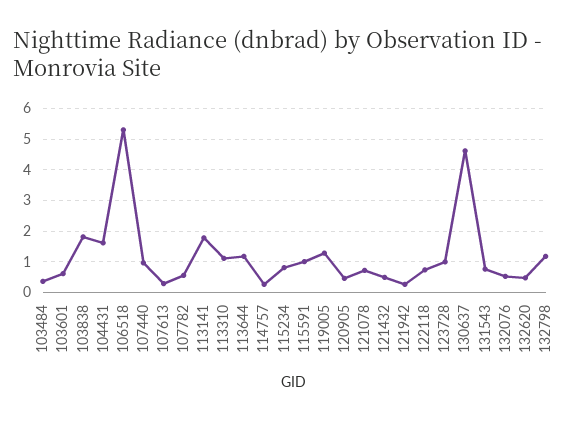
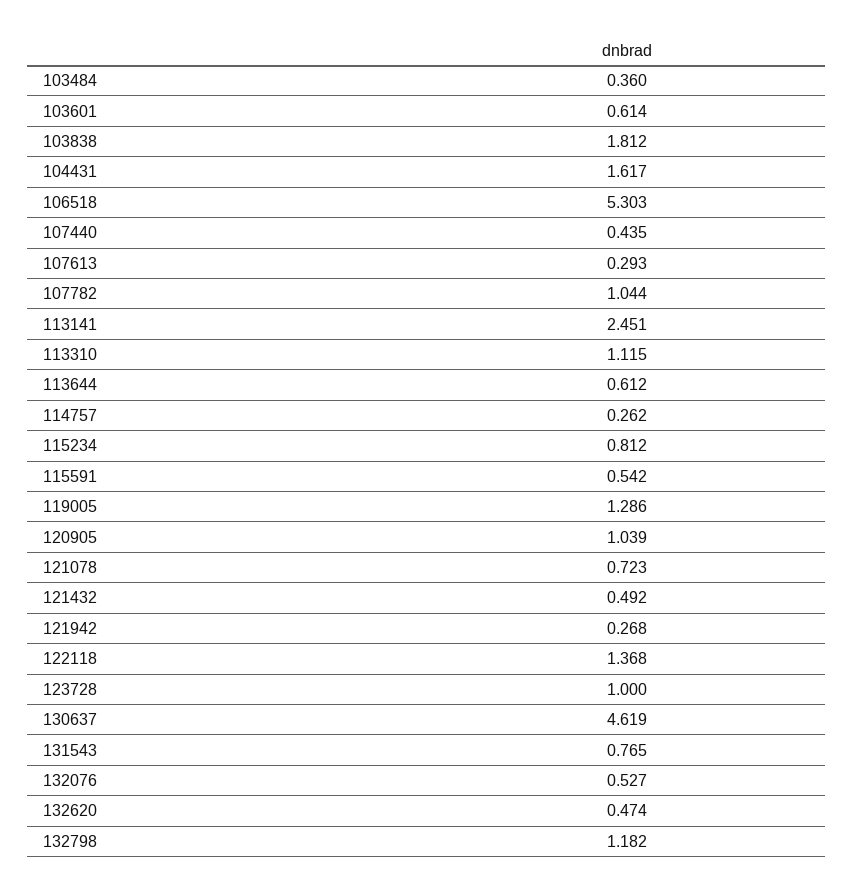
107440: 1 -> 0.435
107782: 0.6 -> 1.044
113141: 1.8 -> 2.451
113644: 1.2 -> 0.612
115591: 1 -> 0.542
120905: 0.4 -> 1.039
122118: 0.8 -> 1.368

